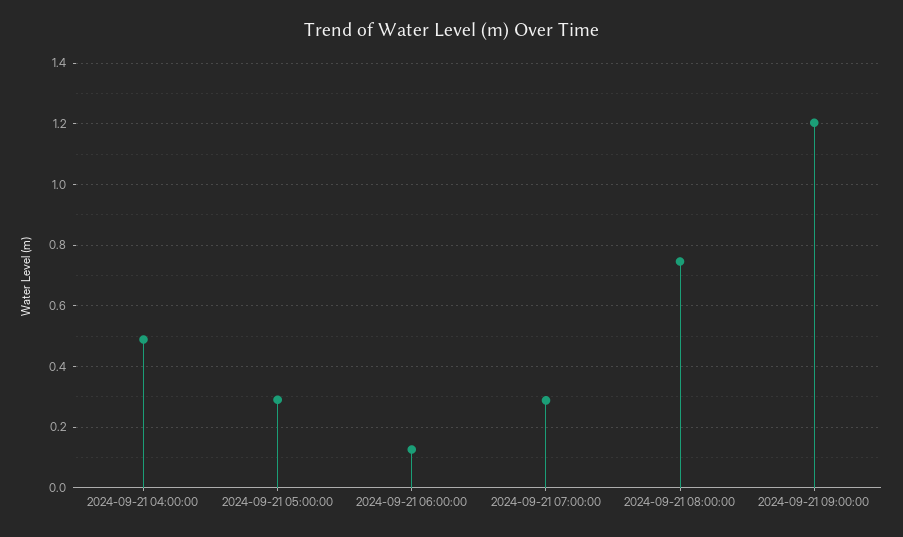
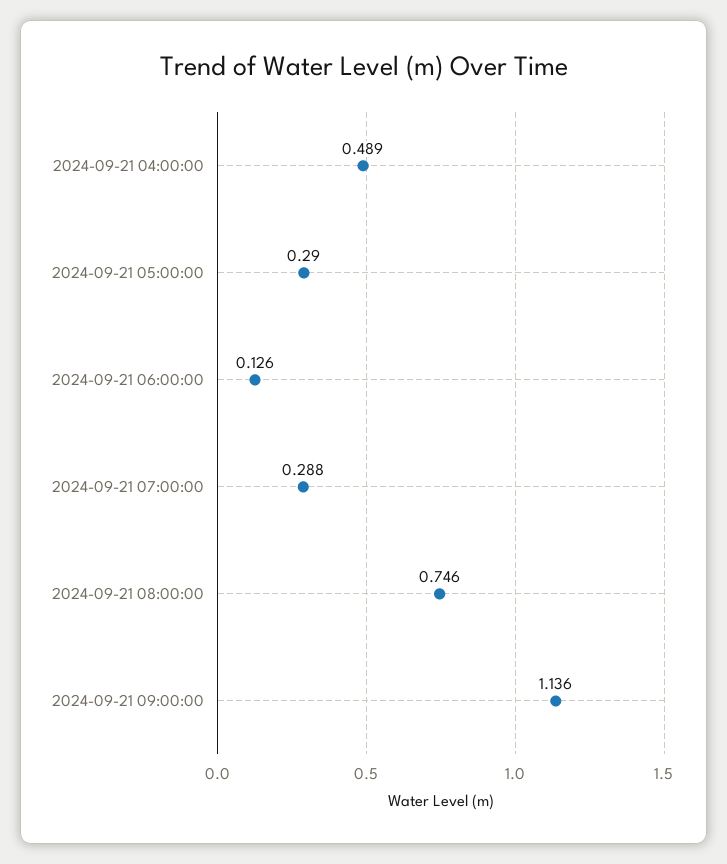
2024-09-21 09:00:00: 1.2 -> 1.136

